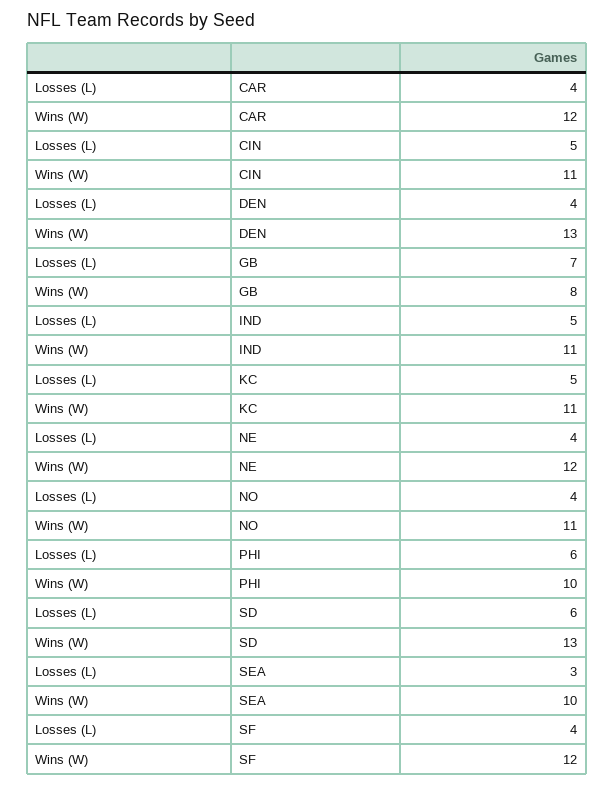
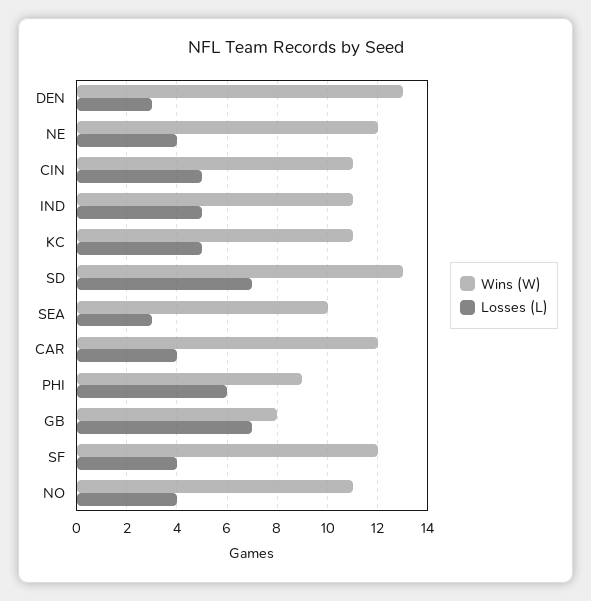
Losses (L), DEN: 4 -> 3
Wins (W), PHI: 10 -> 9
Losses (L), SD: 6 -> 7

